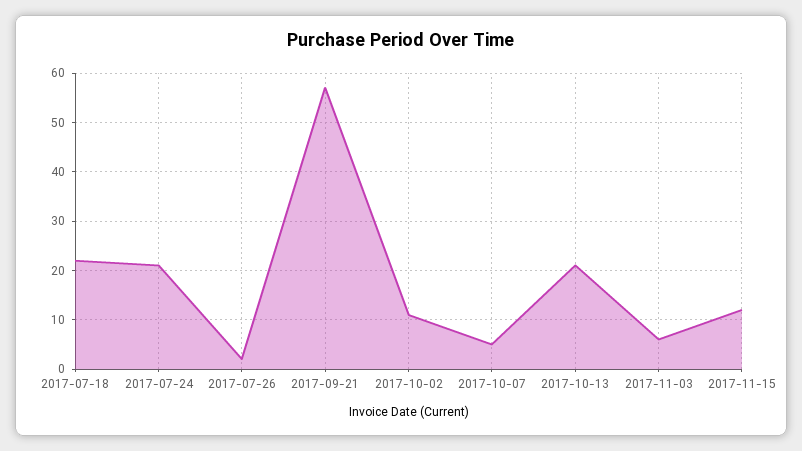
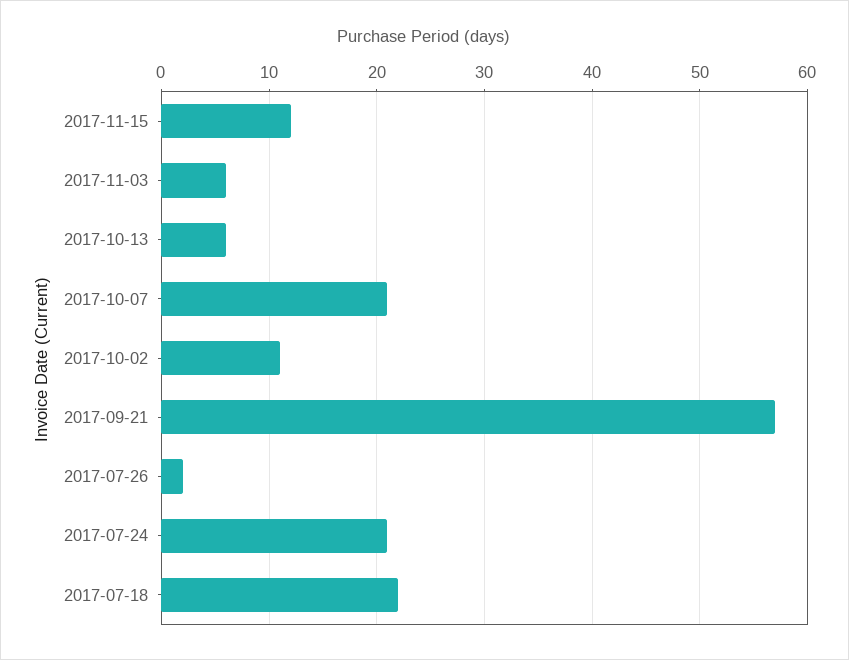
2017-10-07: 5 -> 21
2017-10-13: 20 -> 6

